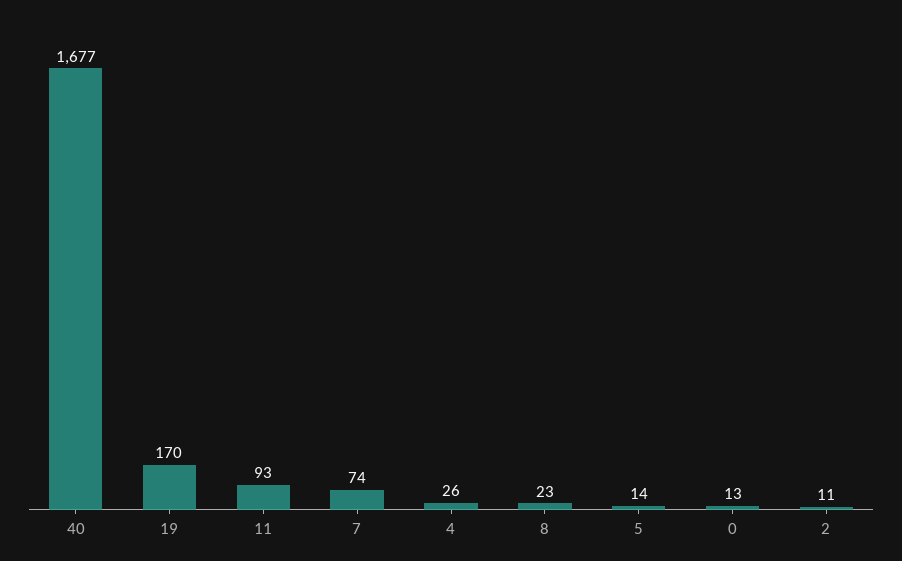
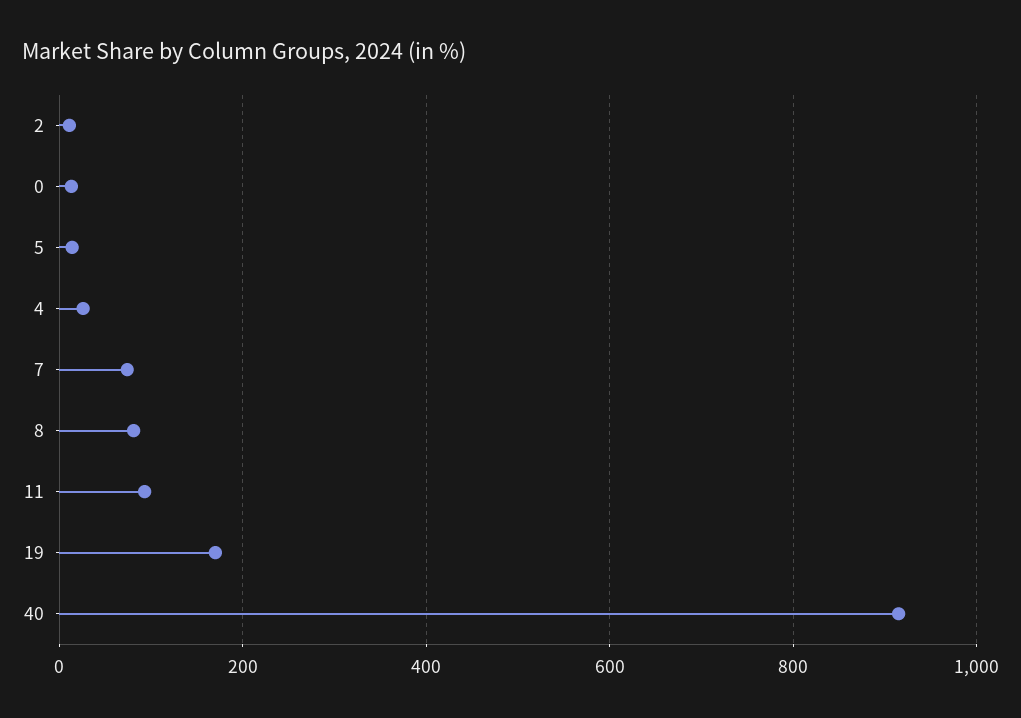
40: 1677 -> 920
8: 23 -> 80

